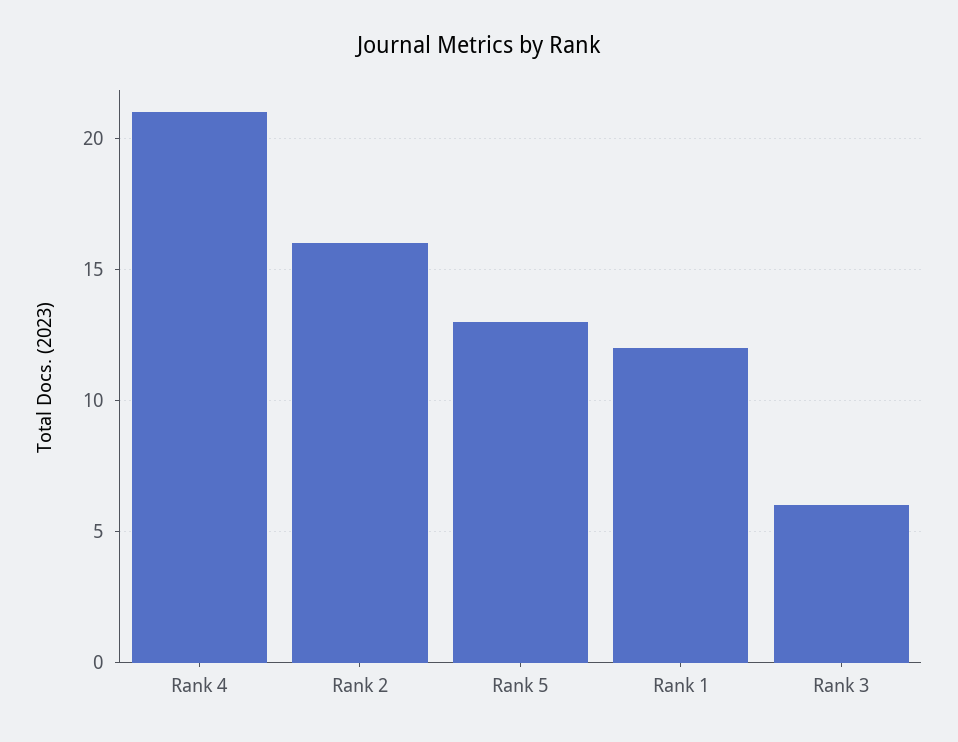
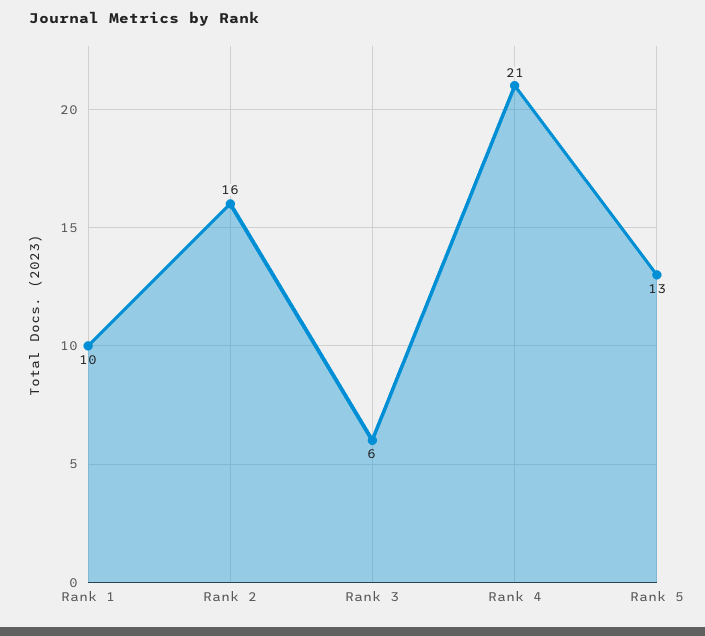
Rank 1: 12 -> 10

